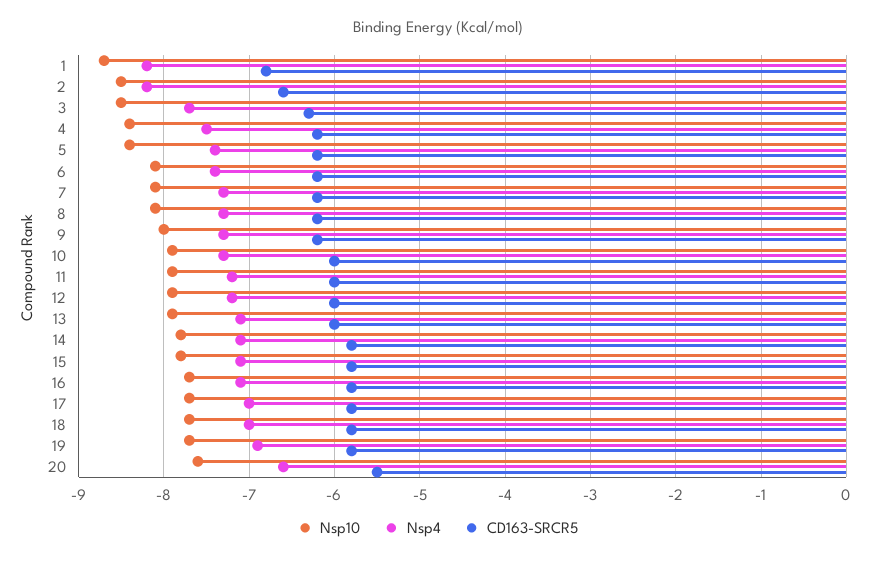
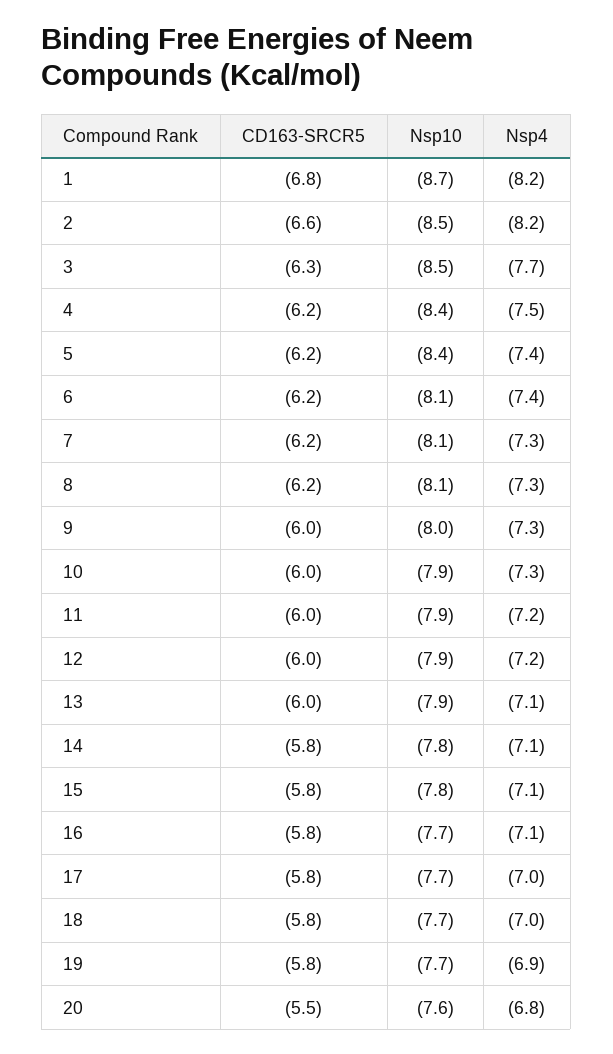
CD163-SRCR5, 9: -6.2 -> -6
Nsp4, 20: -6.6 -> -6.8

